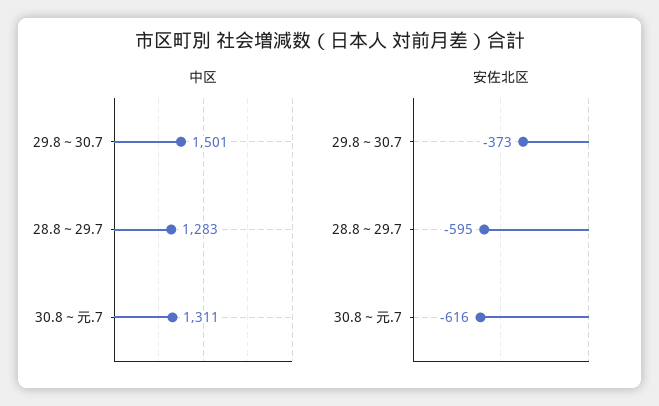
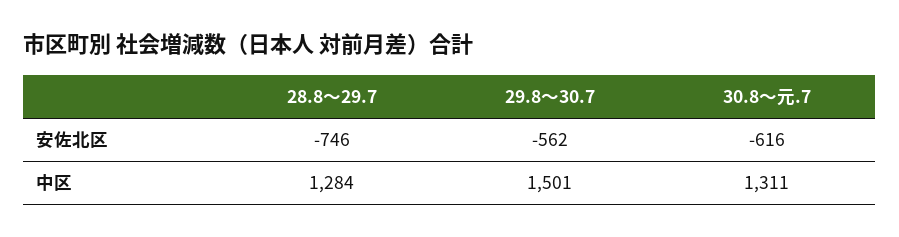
中区, 28.8～29.7: 1283 -> 1284
安佐北区, 29.8～30.7: -373 -> -562
安佐北区, 28.8～29.7: -595 -> -746

